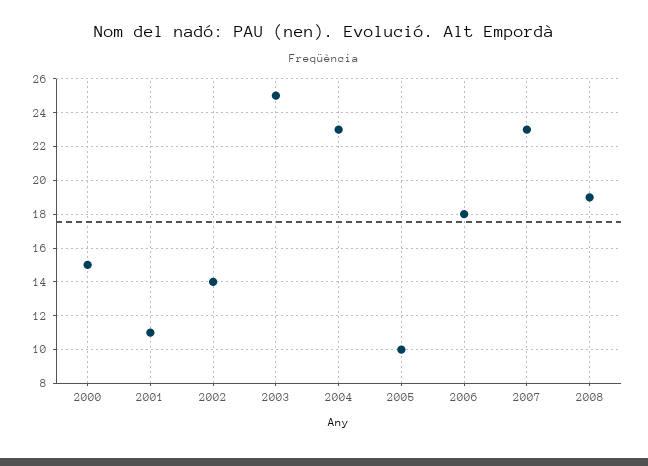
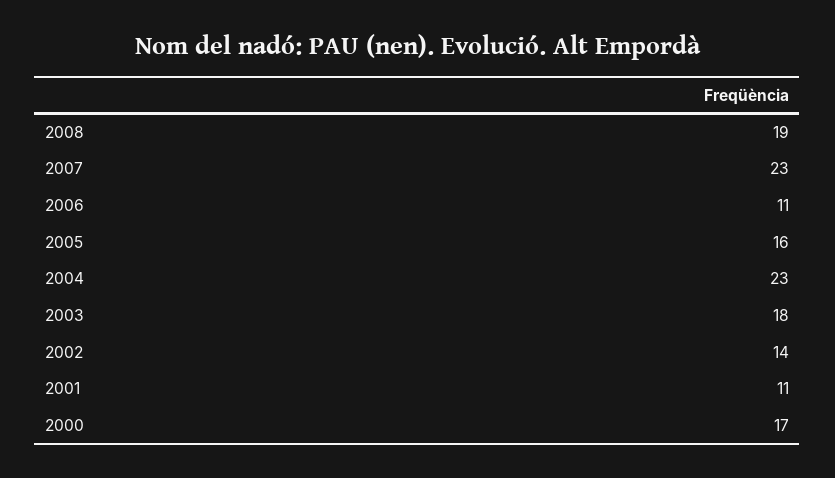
2000: 15 -> 17
2003: 25 -> 18
2005: 10 -> 16
2006: 18 -> 11

